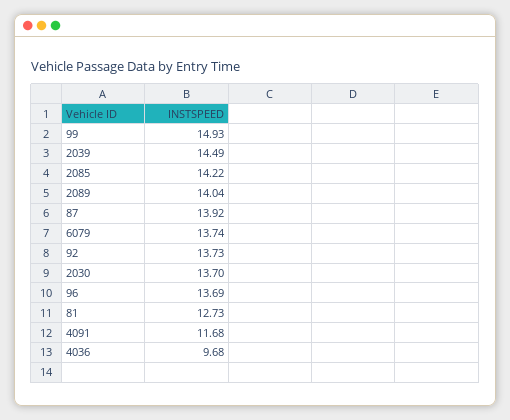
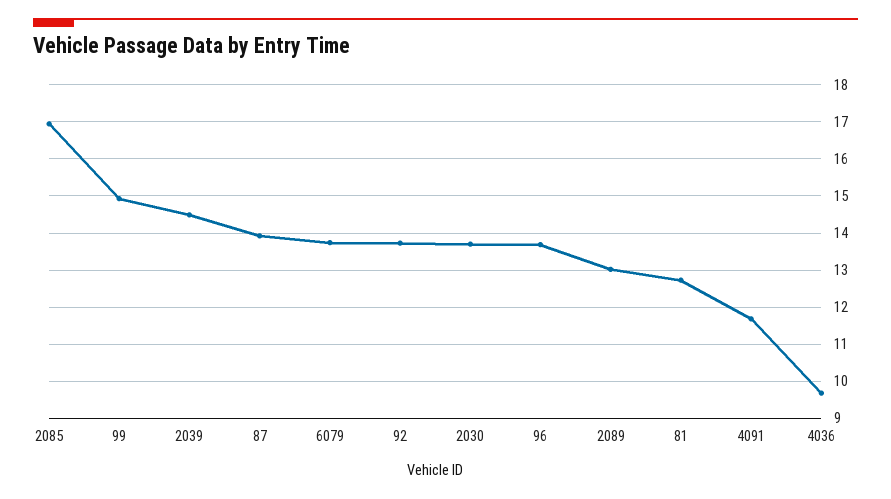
2085: 14.22 -> 17
2089: 14.04 -> 13

